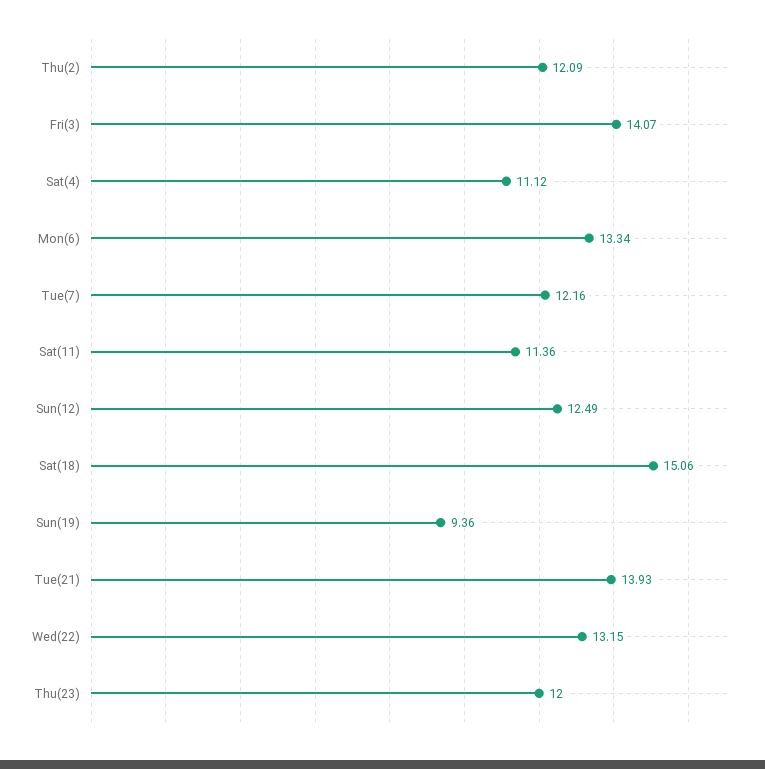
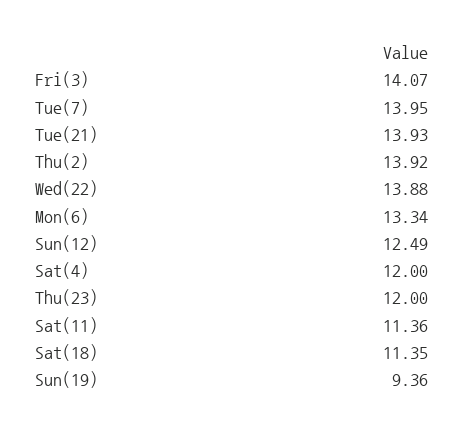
Thu(2): 12.09 -> 13.92
Sat(4): 11.12 -> 12
Tue(7): 12.16 -> 13.95
Sat(18): 15.06 -> 11.35
Wed(22): 13.15 -> 13.88

